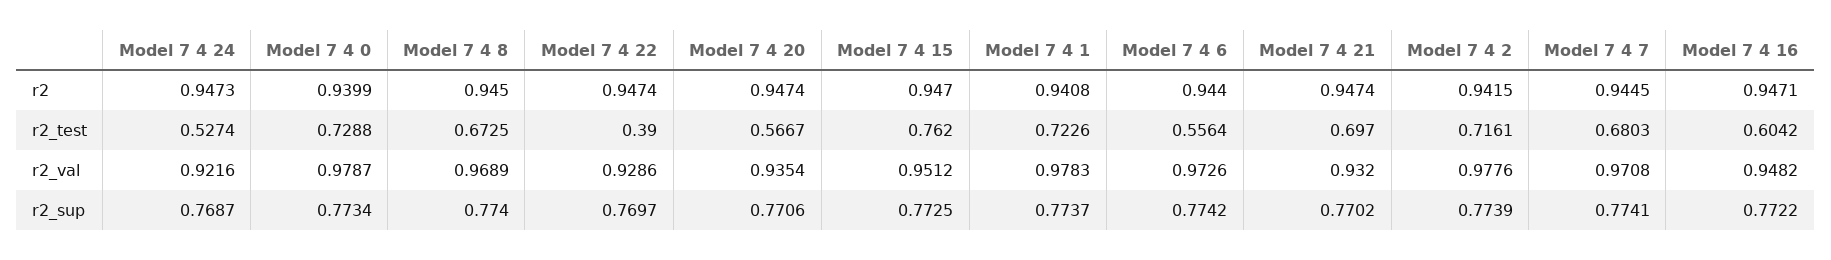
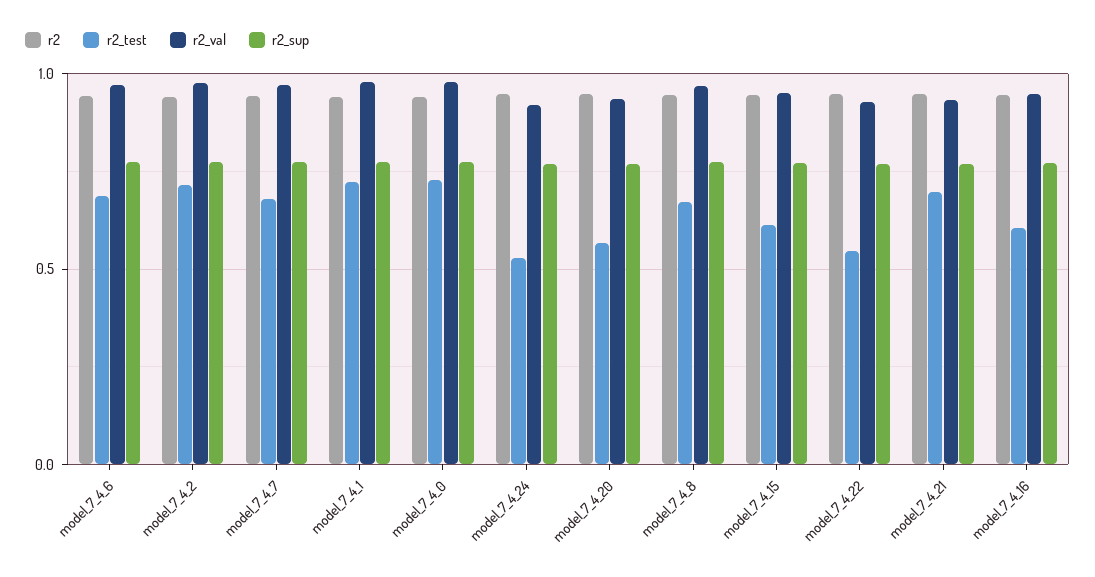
r2_test, Model 7 4 22: 0.39 -> 0.55
r2_test, Model 7 4 15: 0.762 -> 0.6
r2_test, Model 7 4 6: 0.5564 -> 0.7

